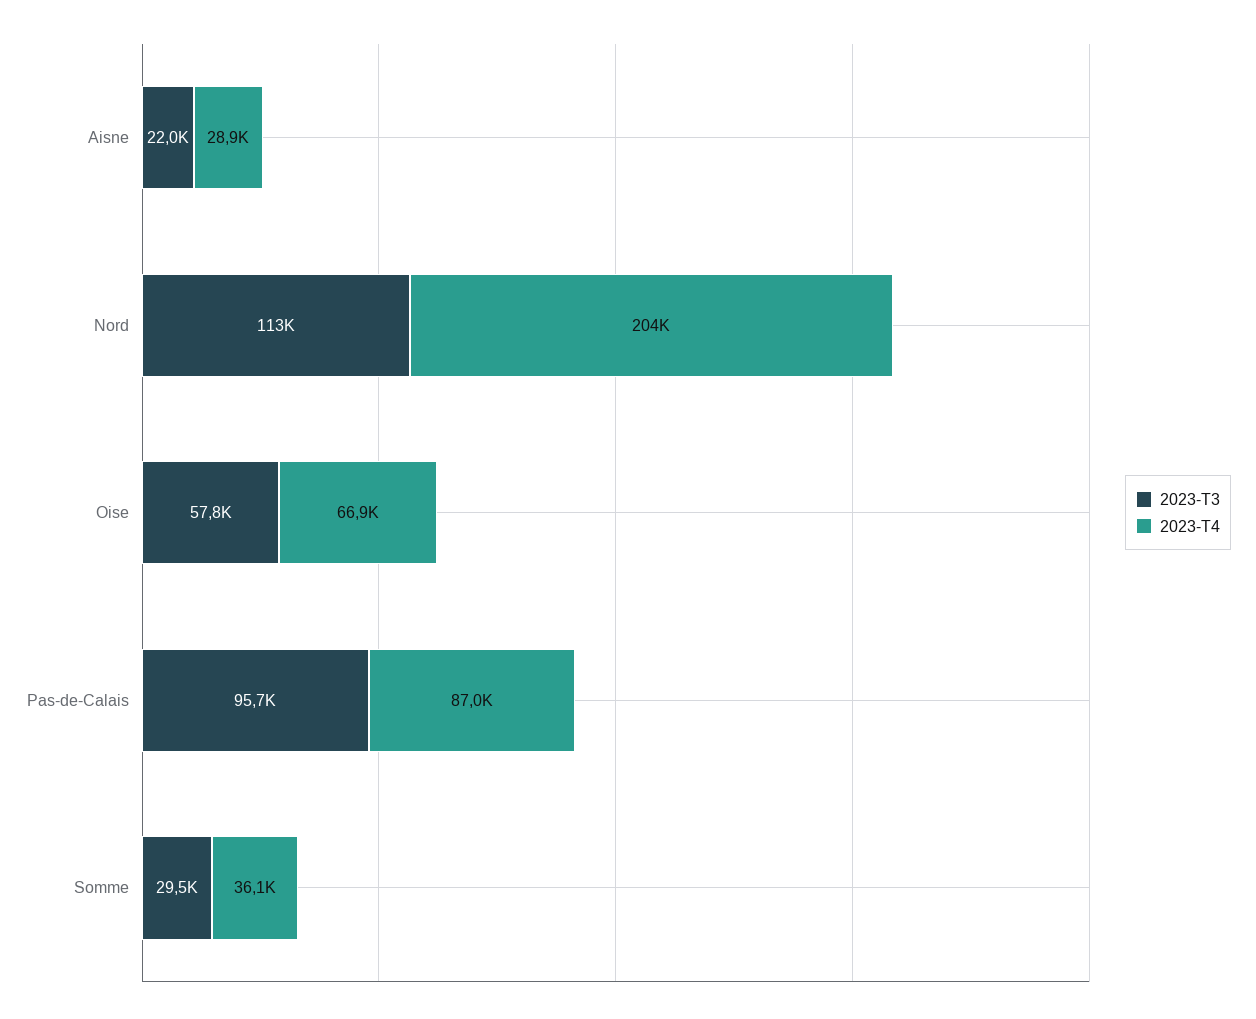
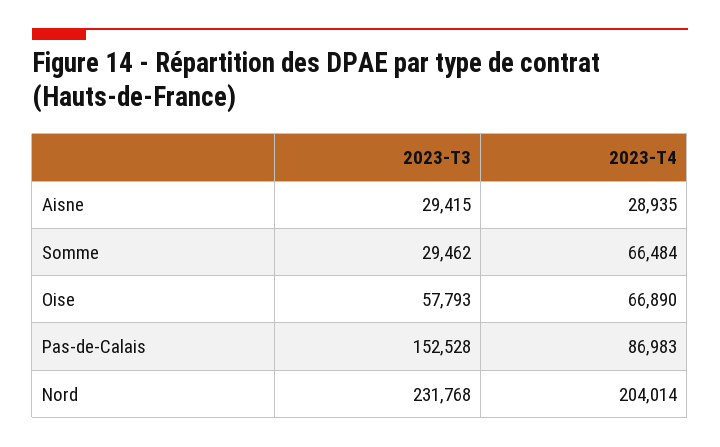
2023-T3, Aisne: 22000 -> 29415
2023-T3, Nord: 113000 -> 231768
2023-T3, Pas-de-Calais: 95700 -> 152528
2023-T4, Somme: 36100 -> 66484

